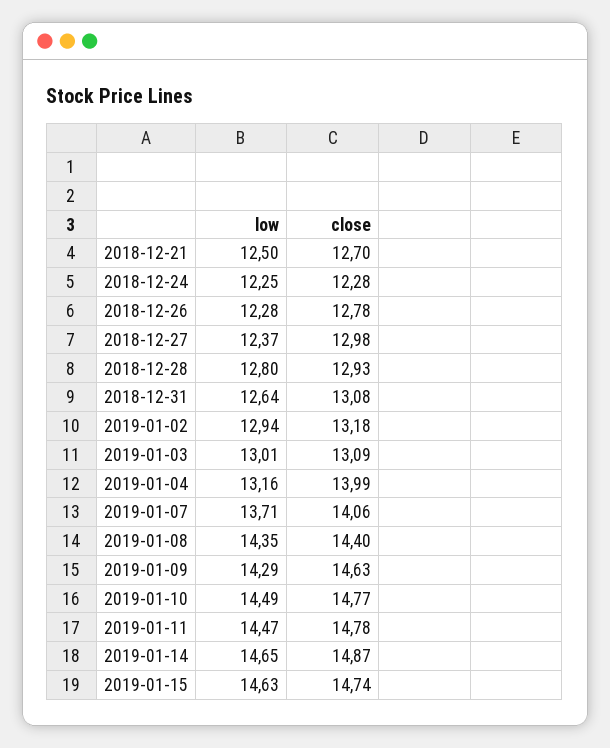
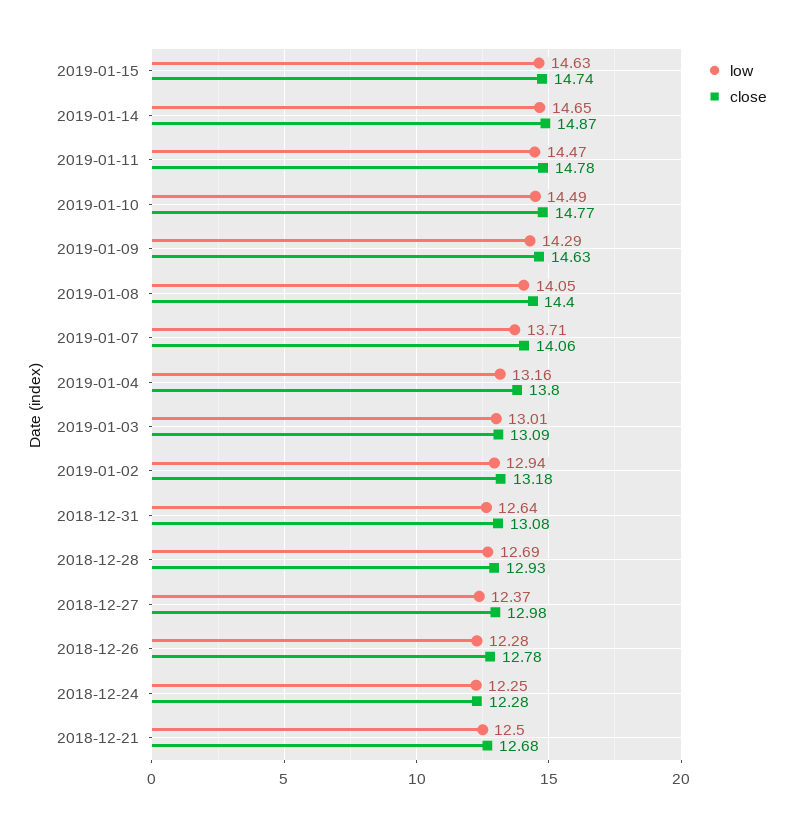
close, 2018-12-21: 12.7 -> 12.68
low, 2018-12-28: 12.8 -> 12.69
close, 2019-01-04: 13.99 -> 13.8
low, 2019-01-08: 14.35 -> 14.05

